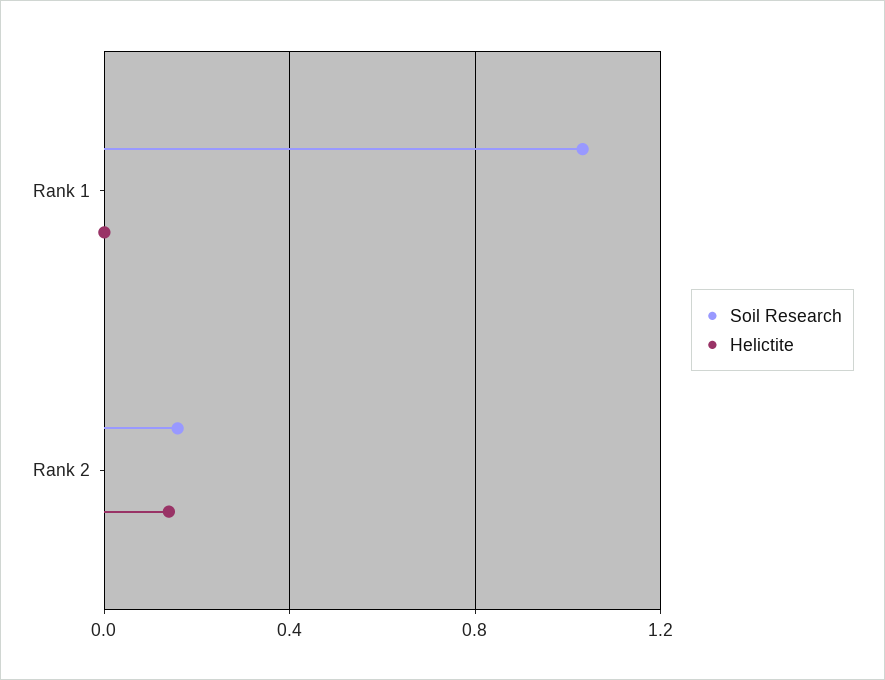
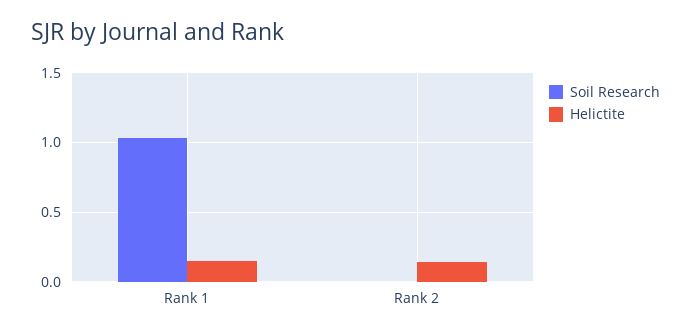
Helictite, Rank 1: 0 -> 0.15
Soil Research, Rank 2: 0.15 -> 0

